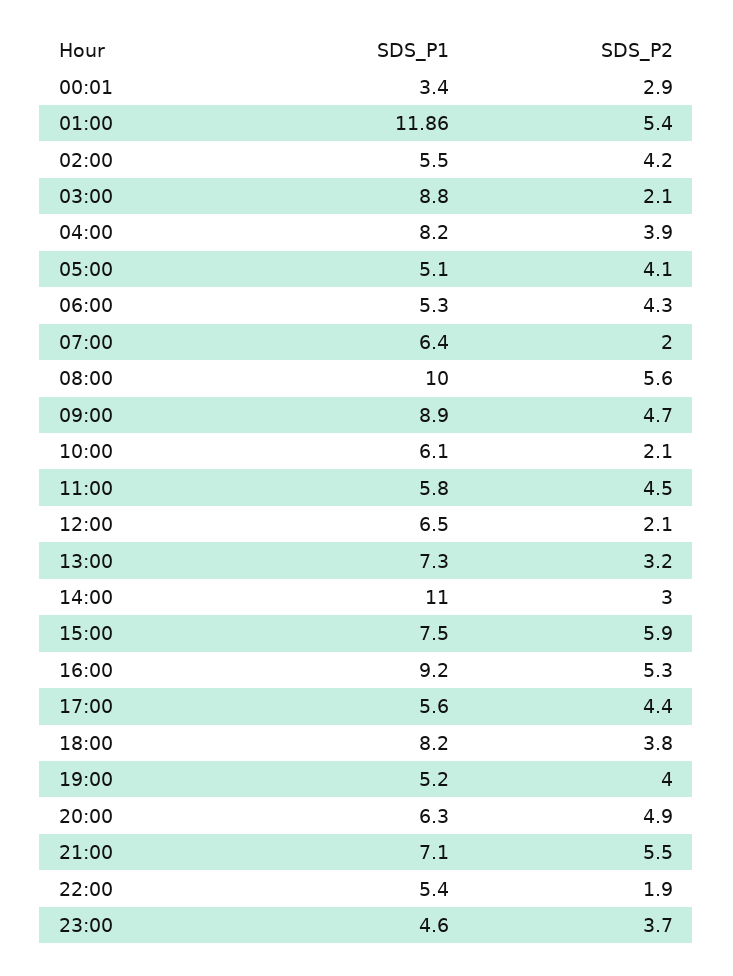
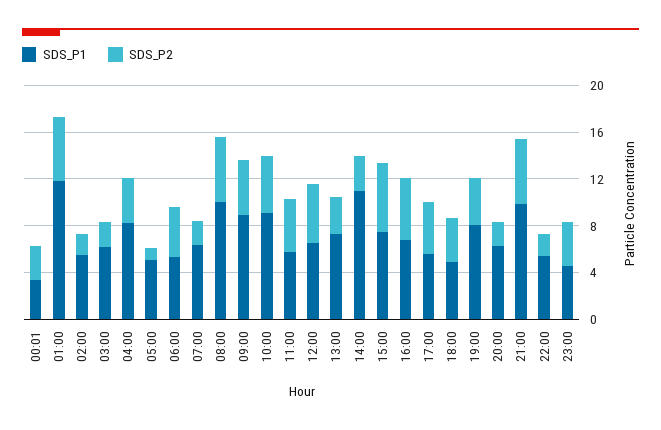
SDS_P2, 02:00: 4.2 -> 2
SDS_P1, 03:00: 8.8 -> 6
SDS_P2, 05:00: 4.1 -> 1
SDS_P1, 10:00: 6.1 -> 9
SDS_P2, 10:00: 2.1 -> 5
SDS_P2, 12:00: 2.1 -> 5
SDS_P1, 16:00: 9.2 -> 7
SDS_P1, 18:00: 8.2 -> 5
SDS_P1, 19:00: 5.2 -> 8
SDS_P2, 20:00: 4.9 -> 2
SDS_P1, 21:00: 7.1 -> 10

